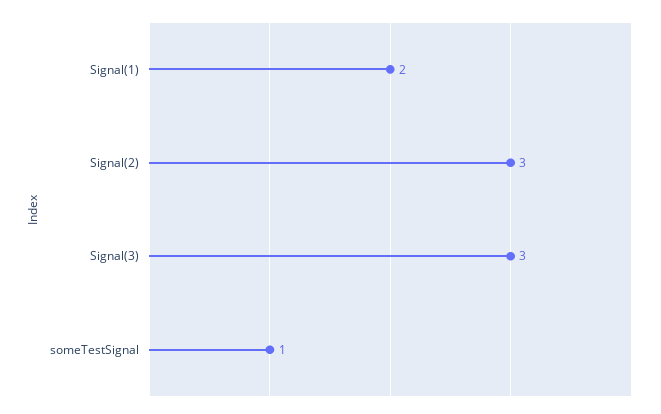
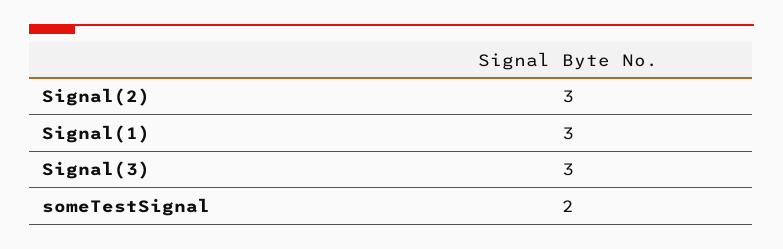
Signal(1): 2 -> 3
someTestSignal: 1 -> 2

